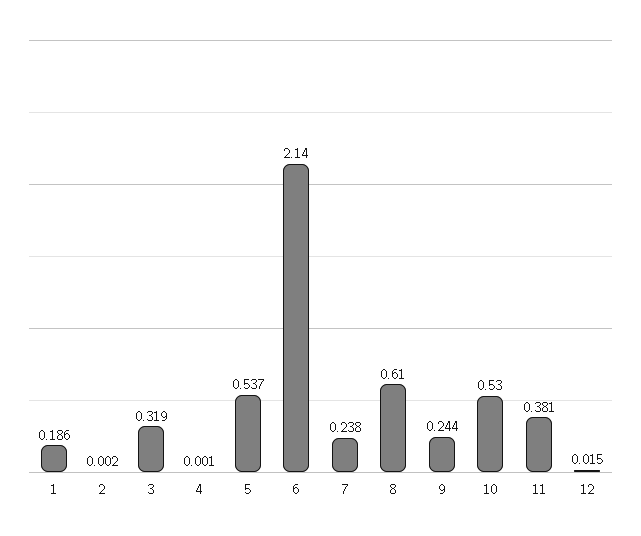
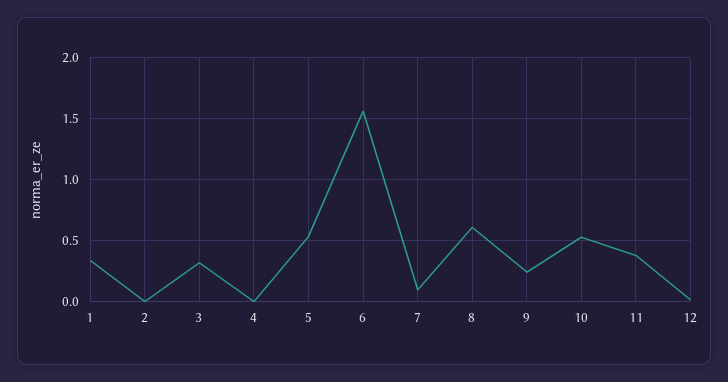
1: 0.186 -> 0.35
6: 2.14 -> 1.55
7: 0.238 -> 0.1

